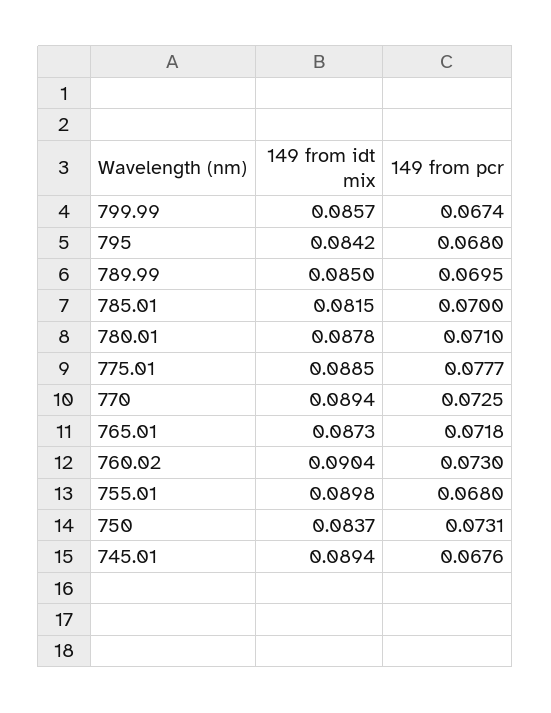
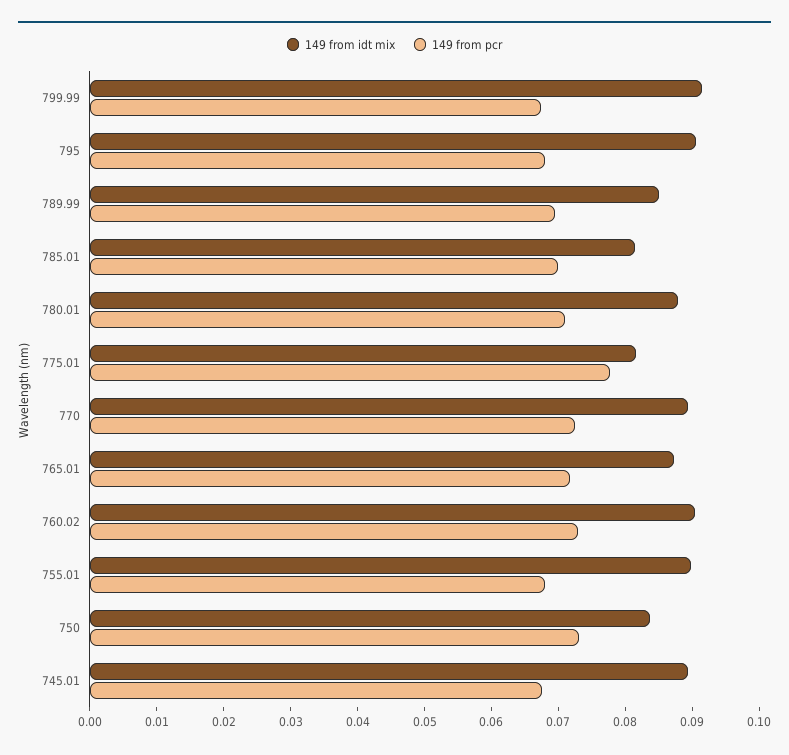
149 from idt mix, 799.99: 0.0857 -> 0.092
149 from idt mix, 795: 0.0842 -> 0.09
149 from idt mix, 775.01: 0.0885 -> 0.082

